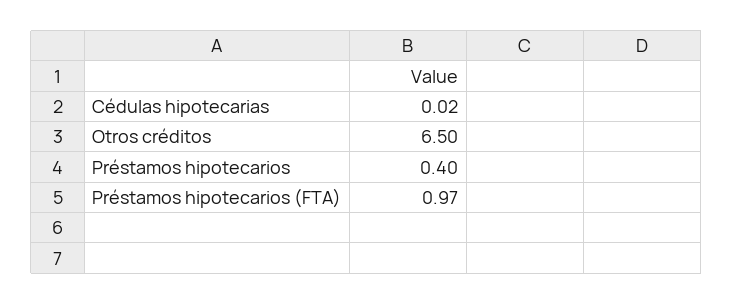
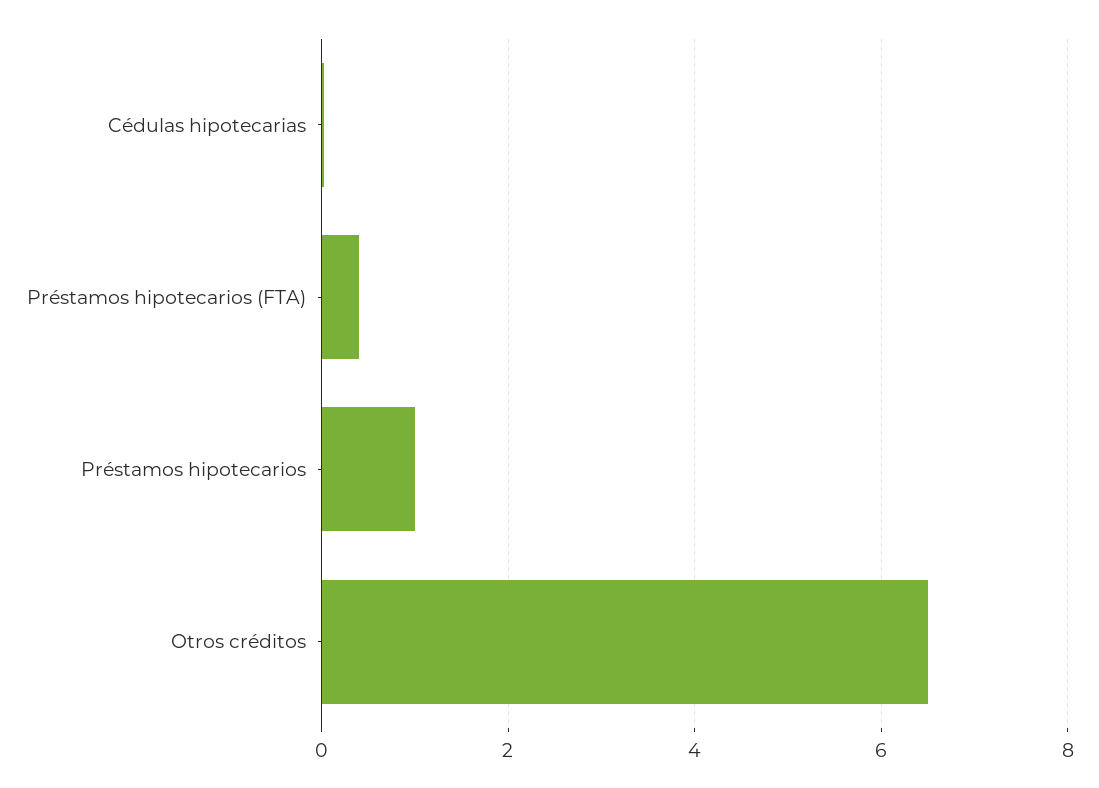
Préstamos hipotecarios: 0.4 -> 1
Préstamos hipotecarios (FTA): 0.97 -> 0.4

